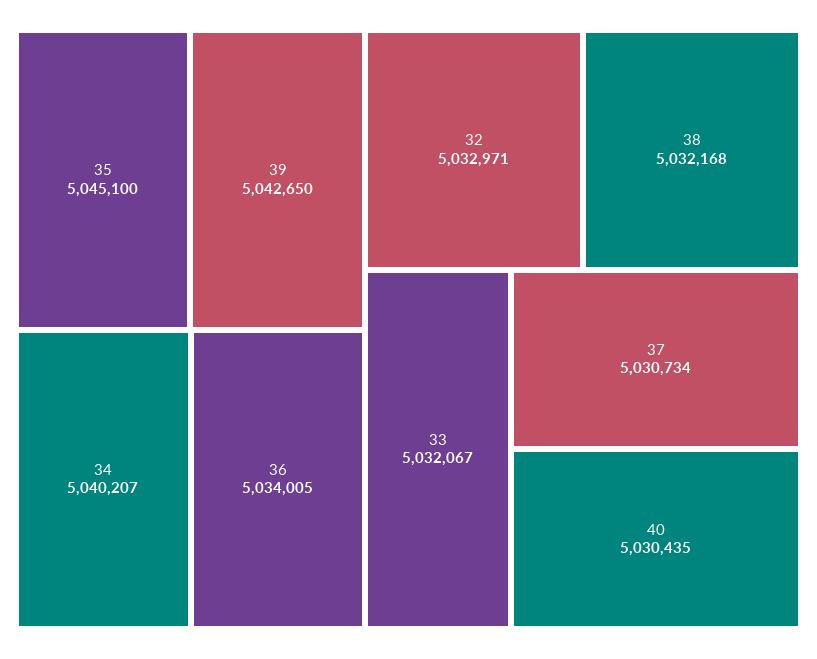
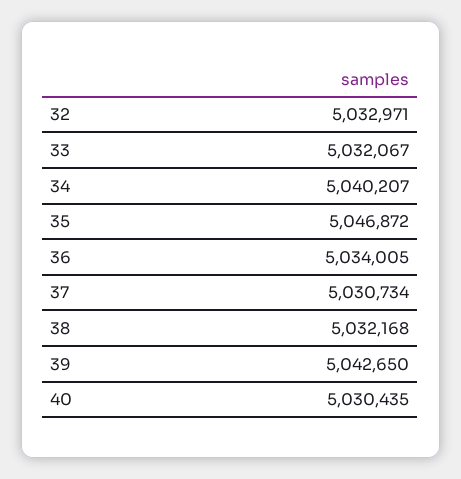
35: 5045100 -> 5046872

